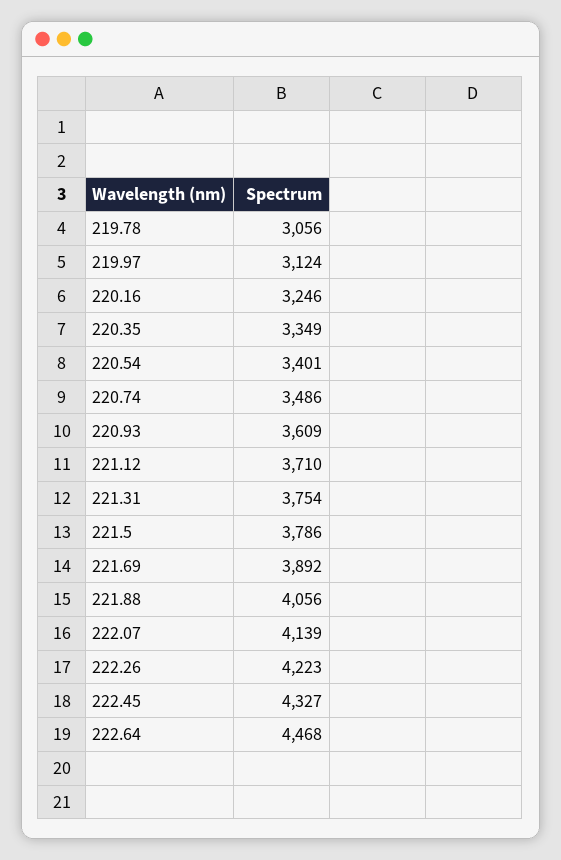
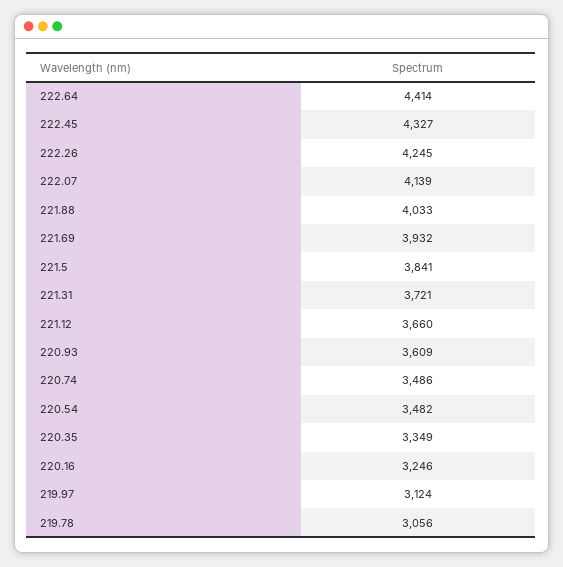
220.54: 3401 -> 3482
221.12: 3710 -> 3660
221.31: 3754 -> 3721
221.5: 3786 -> 3841
221.69: 3892 -> 3932
221.88: 4056 -> 4033
222.26: 4223 -> 4245
222.64: 4468 -> 4414

